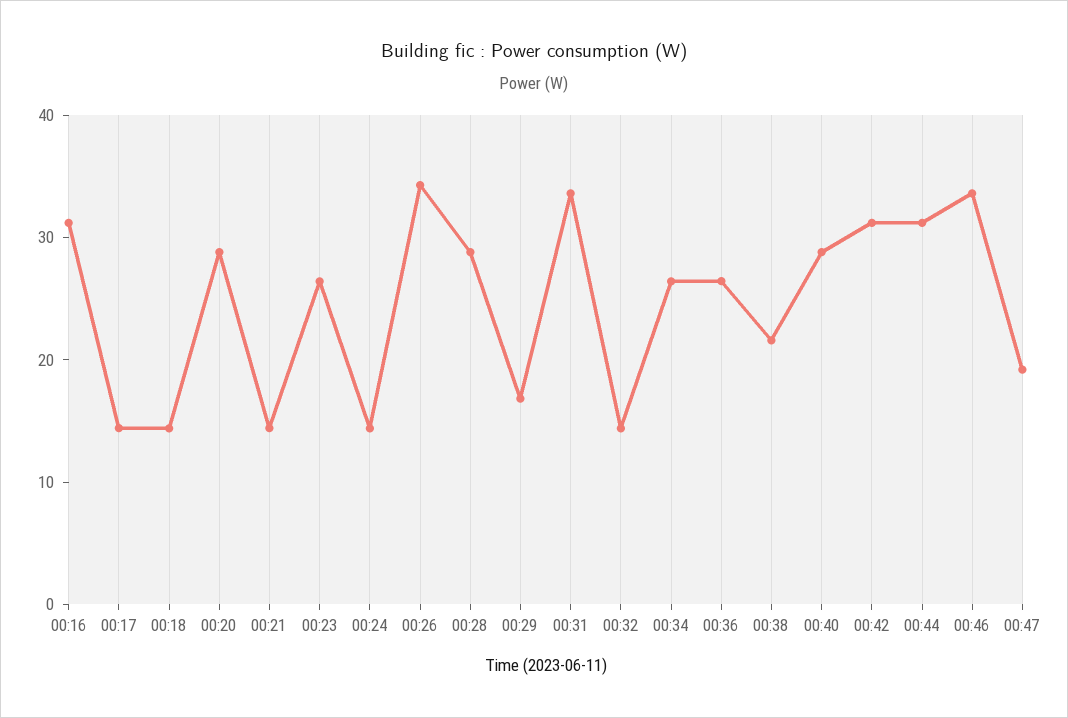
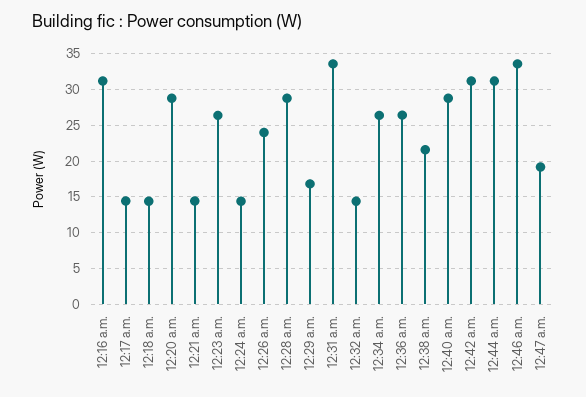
00:26: 34 -> 24

